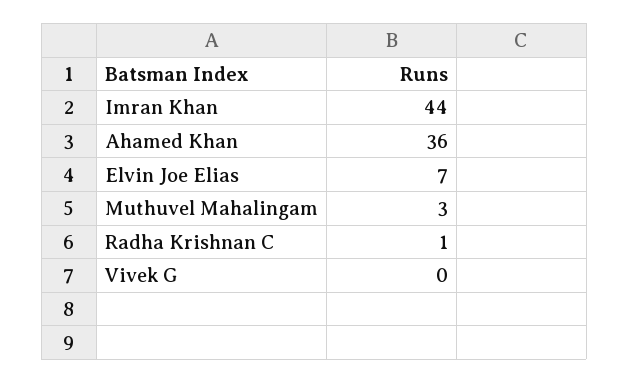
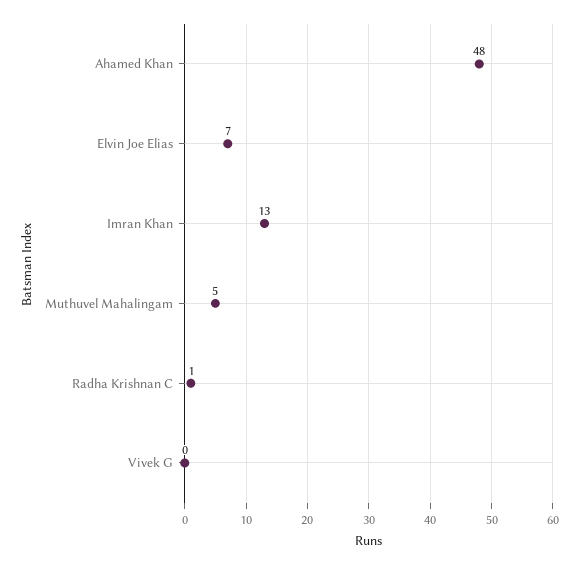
Imran Khan: 44 -> 13
Ahamed Khan: 36 -> 48
Muthuvel Mahalingam: 3 -> 5

